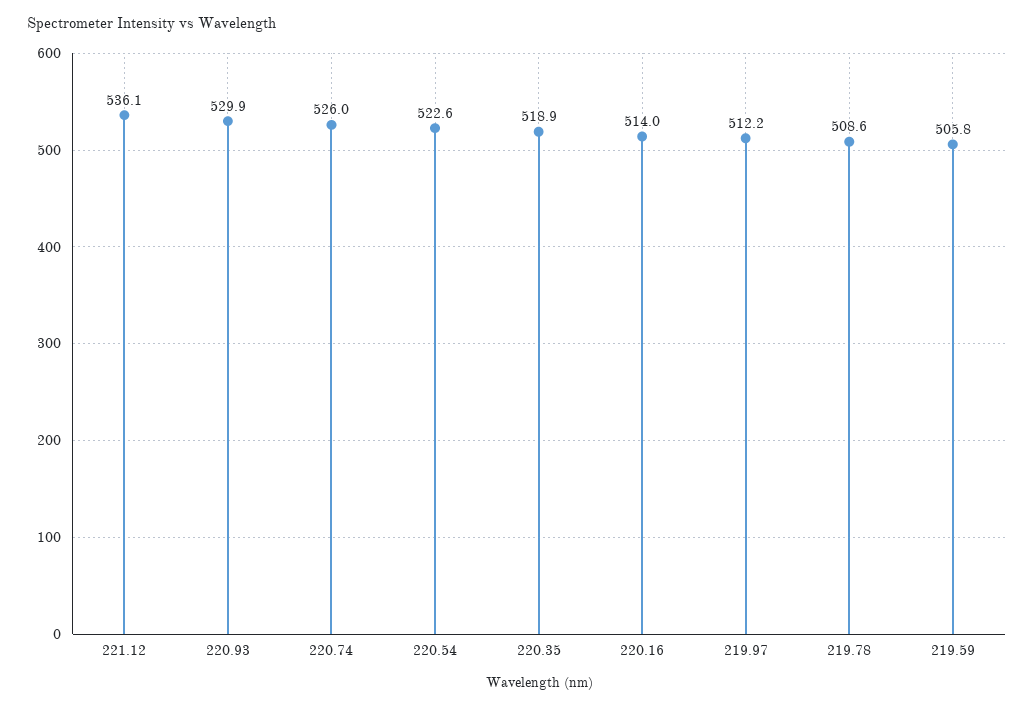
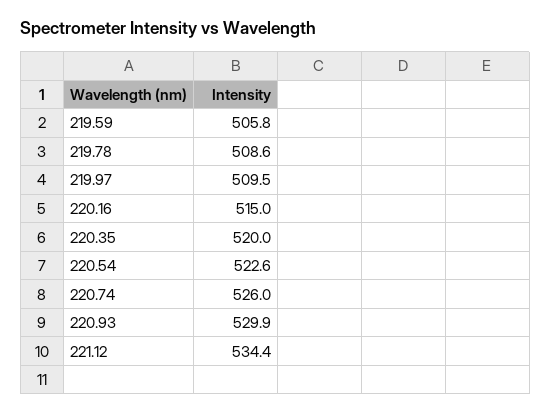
221.12: 536.1 -> 534.4
220.35: 518.9 -> 520
220.16: 514 -> 515
219.97: 512.2 -> 509.5

